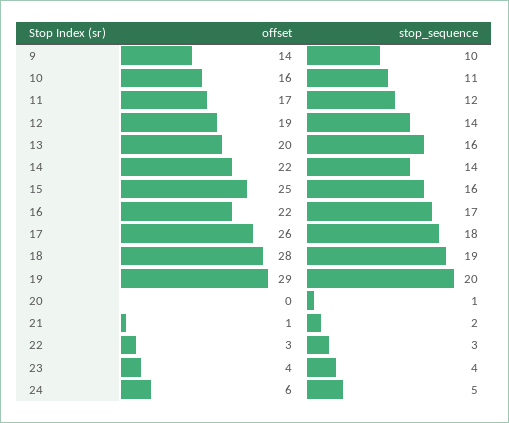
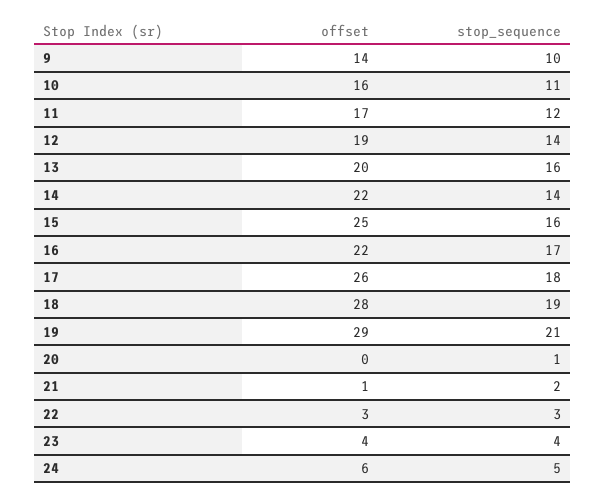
stop_sequence, 19: 20 -> 21

